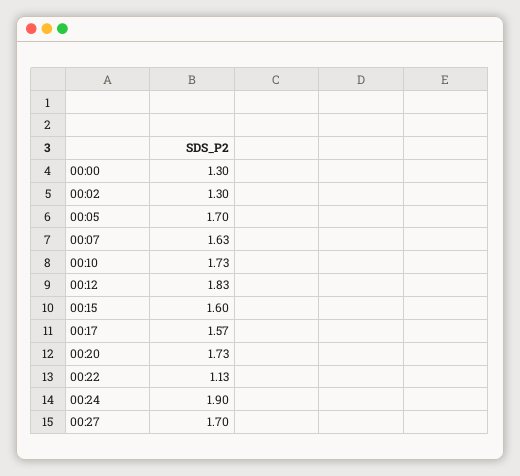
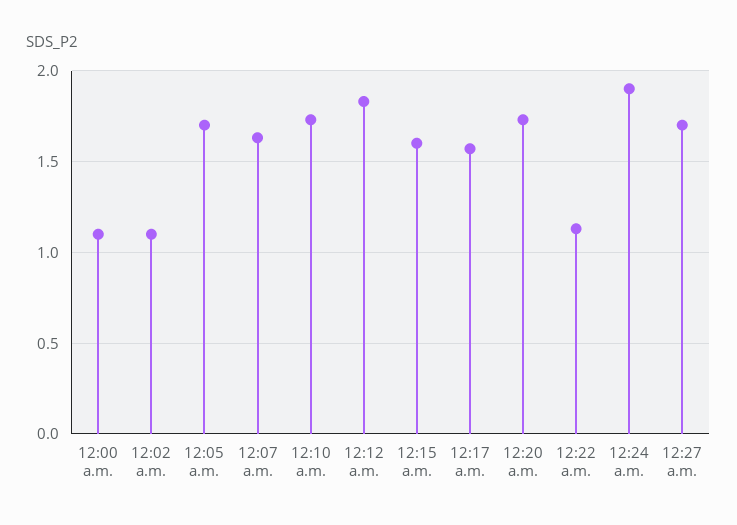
00:00: 1.3 -> 1.1
00:02: 1.3 -> 1.1

